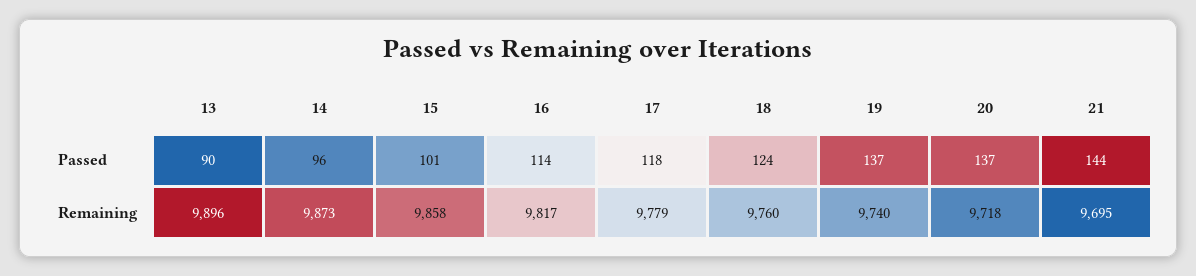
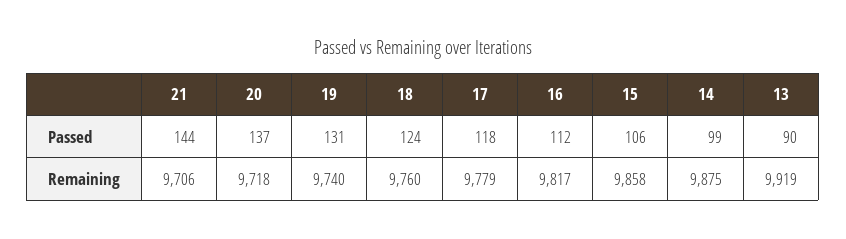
14, Passed: 96 -> 99
15, Passed: 101 -> 106
16, Passed: 114 -> 112
19, Passed: 137 -> 131
13, Remaining: 9896 -> 9919
14, Remaining: 9873 -> 9875
21, Remaining: 9695 -> 9706

